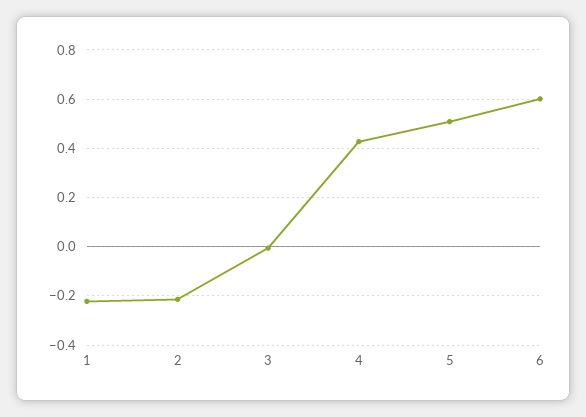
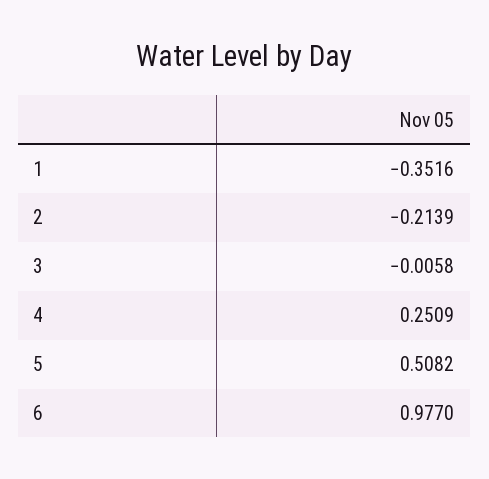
1: -0.225 -> -0.3516
4: 0.425 -> 0.2509
6: 0.6 -> 0.977

